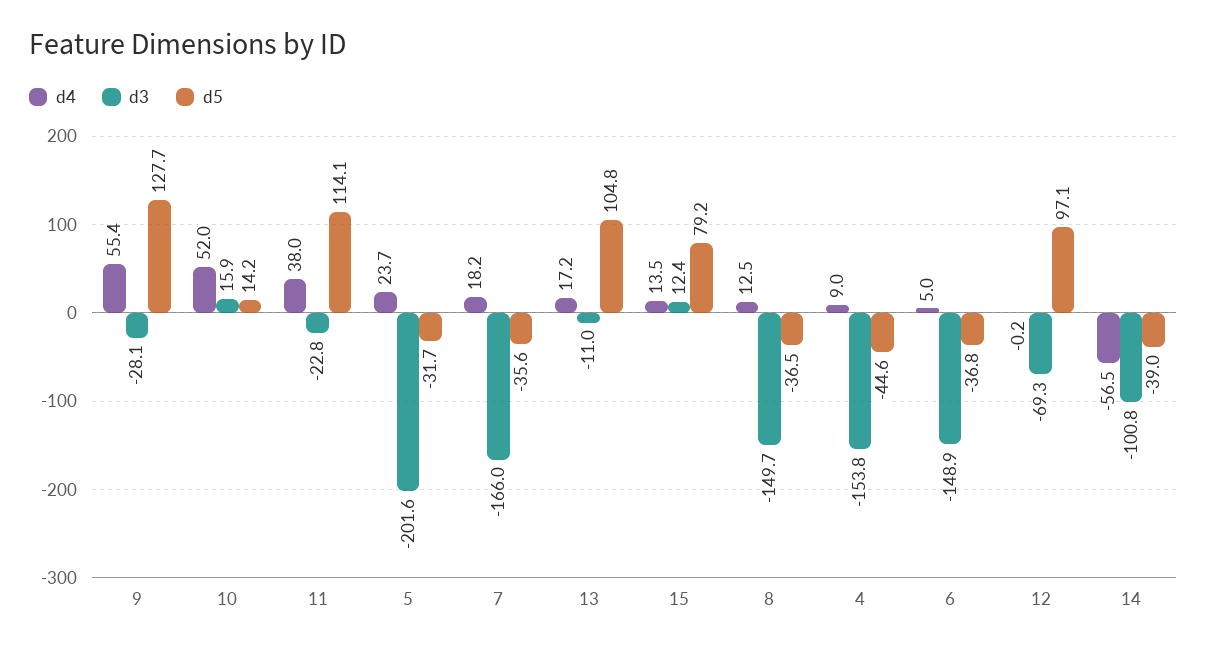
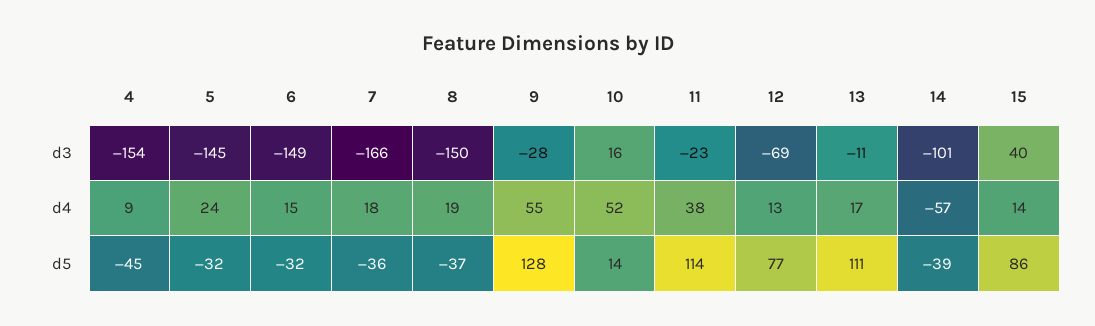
d3, 5: -201.6 -> -145
d5, 13: 104.8 -> 111
d3, 15: 12.4 -> 40
d5, 15: 79.2 -> 86
d4, 8: 12.5 -> 19
d4, 6: 5 -> 15
d5, 6: -36.8 -> -32
d4, 12: -0.2 -> 13
d5, 12: 97.1 -> 77

